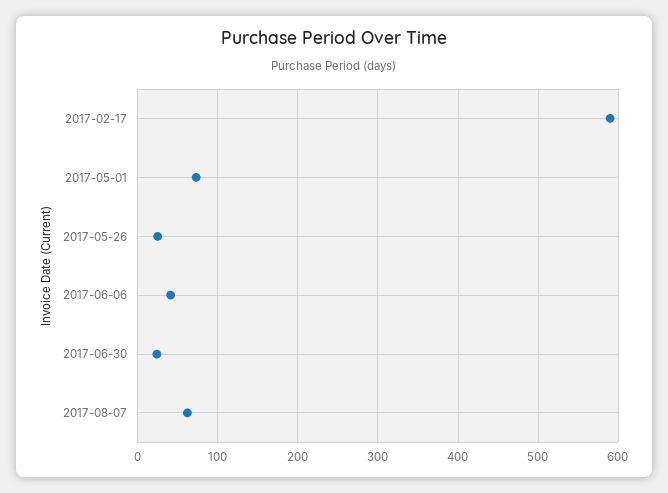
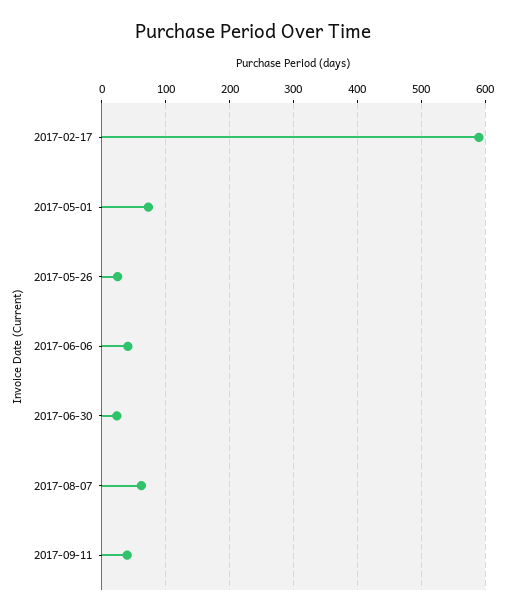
2017-09-11: none -> 40

